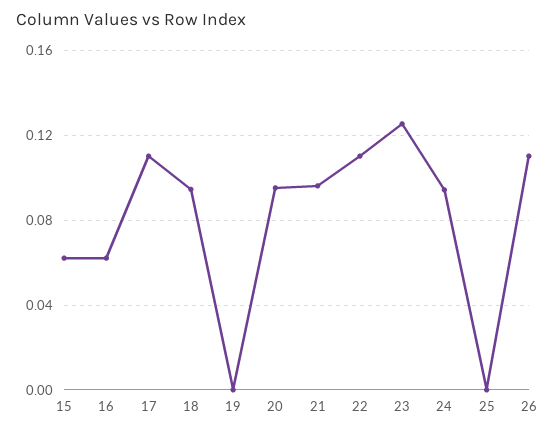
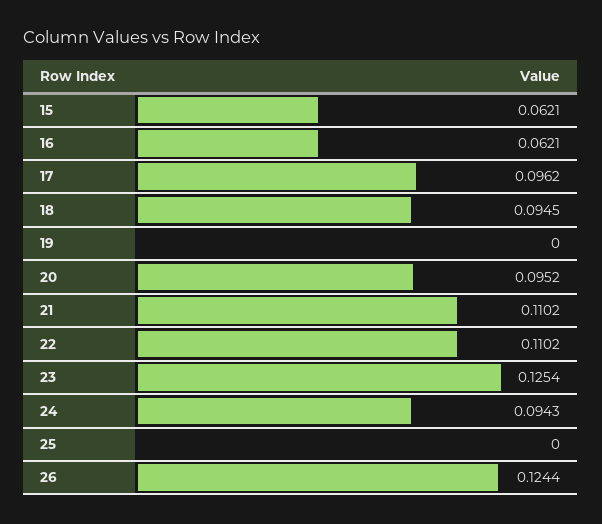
17: 0.11 -> 0.0962
21: 0.095 -> 0.1102
26: 0.11 -> 0.1244

